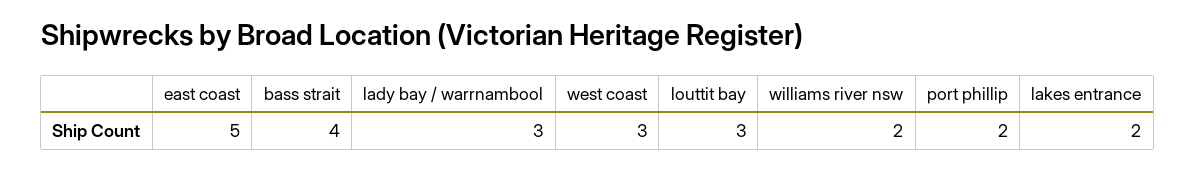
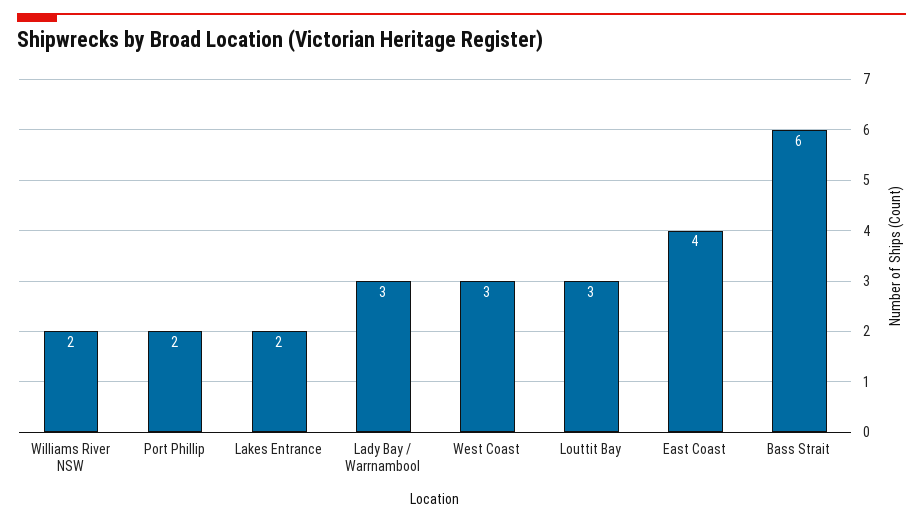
east coast: 5 -> 4
bass strait: 4 -> 6

